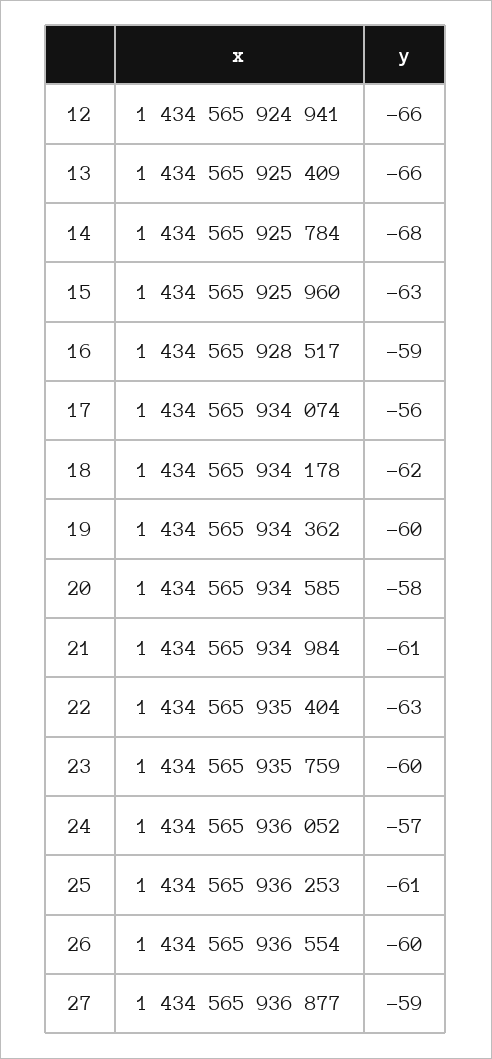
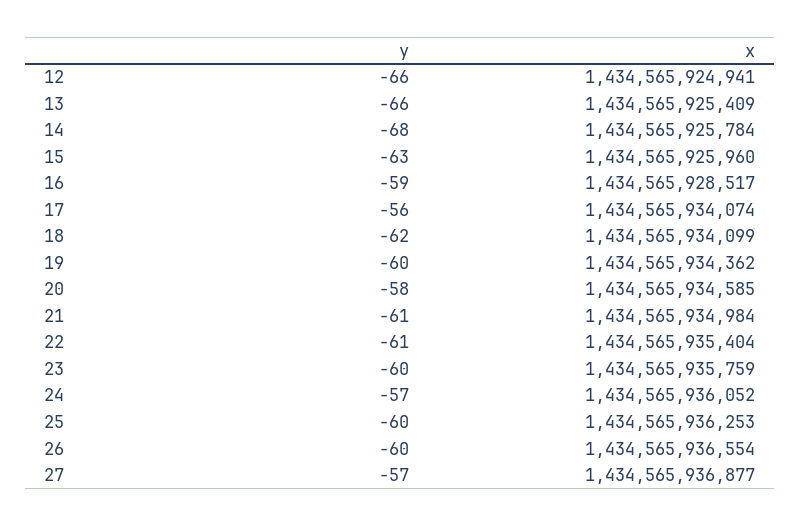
x, 18: 1434565934178 -> 1434565934099
y, 22: -63 -> -61
y, 25: -61 -> -60
y, 27: -59 -> -57

